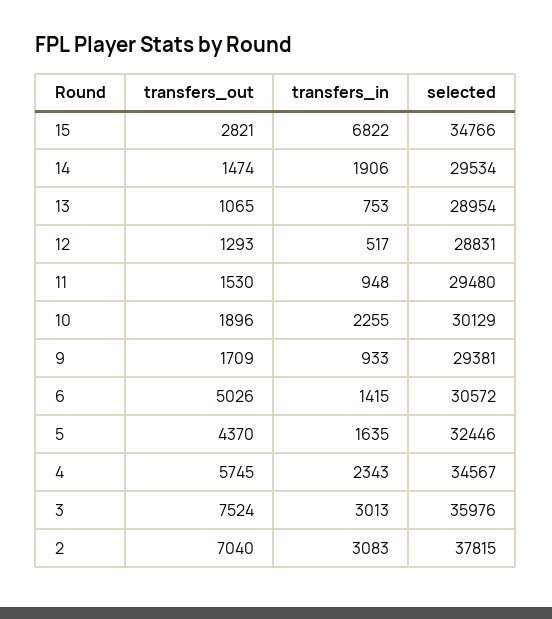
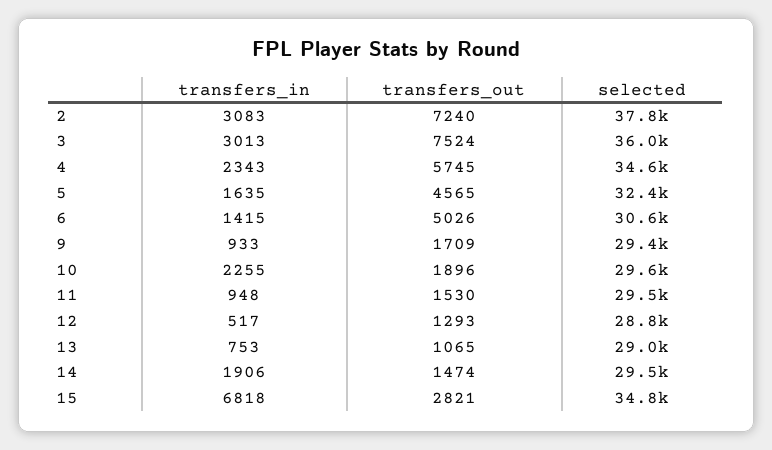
transfers_in, 15: 6822 -> 6818
selected, 10: 30129 -> 29600
transfers_out, 5: 4370 -> 4565
transfers_out, 2: 7040 -> 7240

